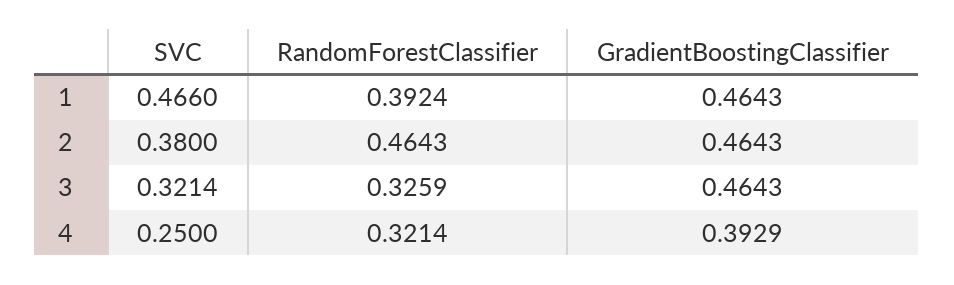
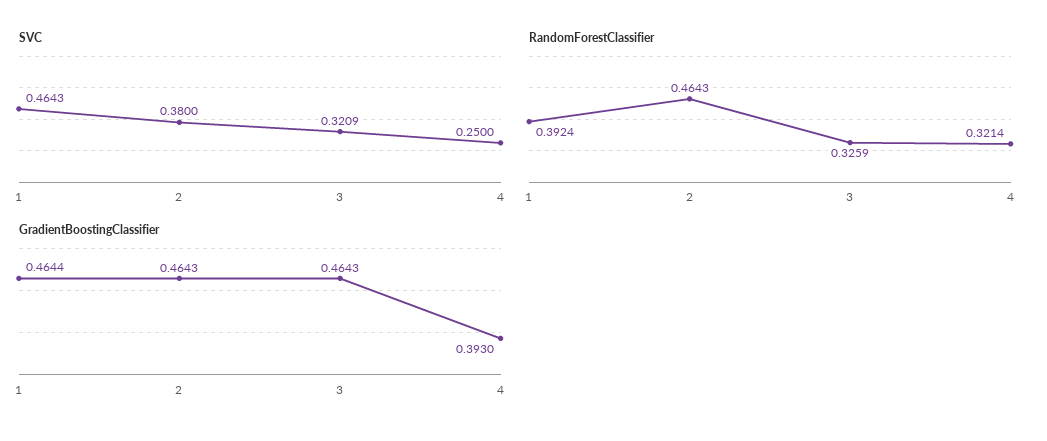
SVC, 1: 0.466 -> 0.4643
GradientBoostingClassifier, 1: 0.4643 -> 0.4644
SVC, 3: 0.3214 -> 0.3209
GradientBoostingClassifier, 4: 0.3929 -> 0.393

